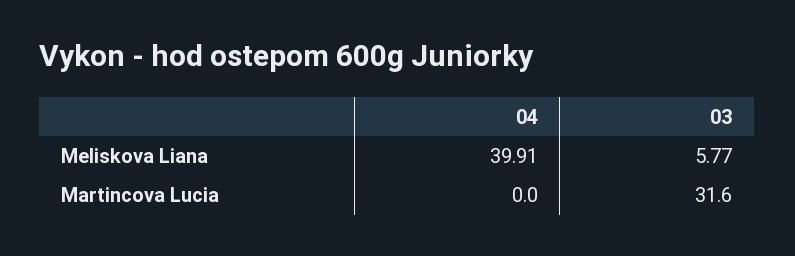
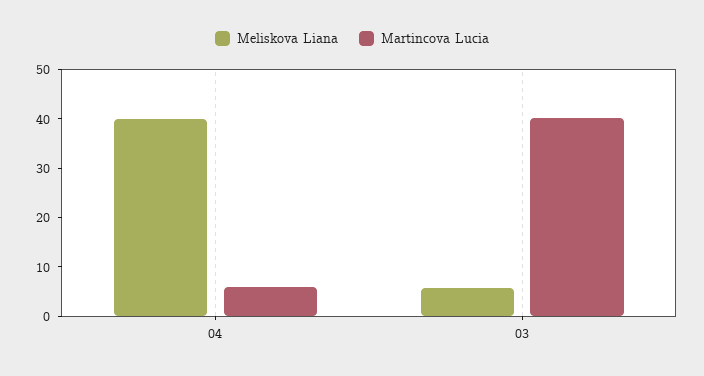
Martincova Lucia, 04: 0 -> 6
Martincova Lucia, 03: 31.6 -> 40

